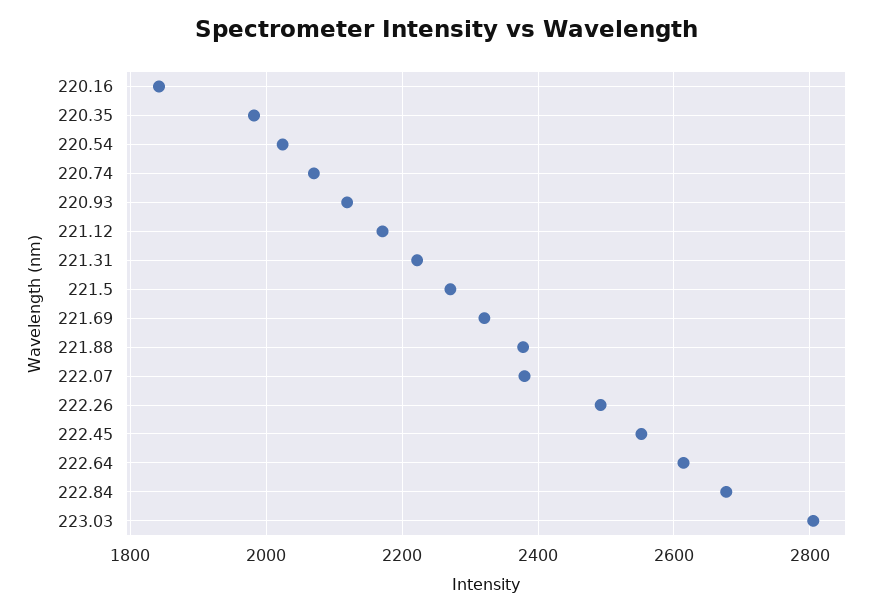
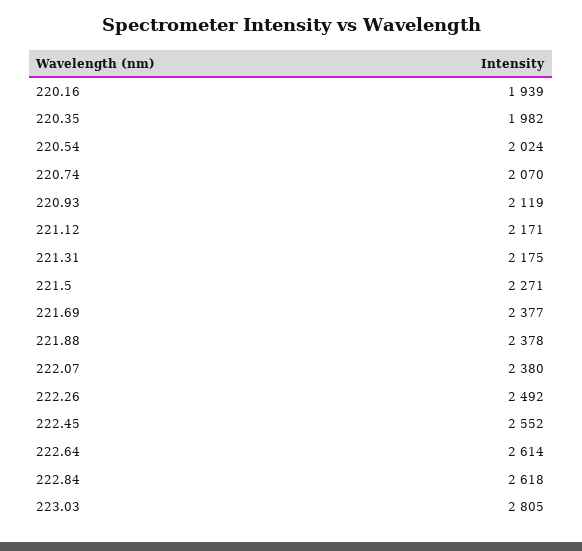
220.16: 1840 -> 1939
221.31: 2220 -> 2175
221.69: 2320 -> 2377
222.84: 2680 -> 2618

